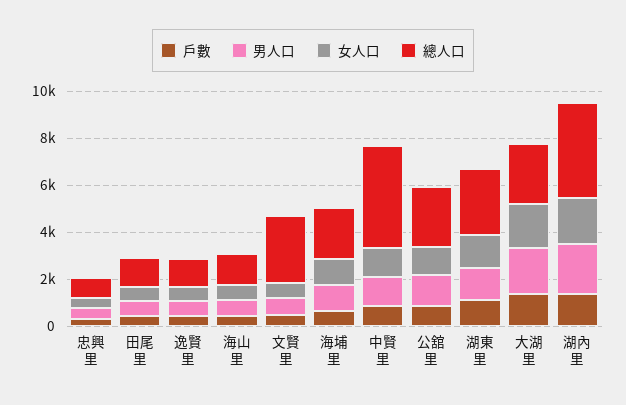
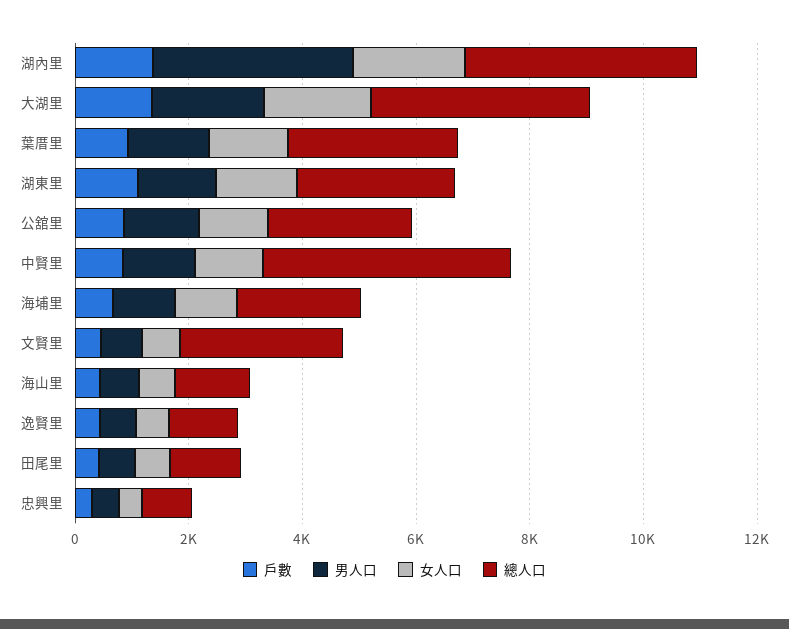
總人口, 大湖里: 2500 -> 4000
男人口, 湖內里: 2000 -> 3500
戶數, 葉厝里: none -> 1000
男人口, 葉厝里: none -> 1500
女人口, 葉厝里: none -> 1500
總人口, 葉厝里: none -> 3000

